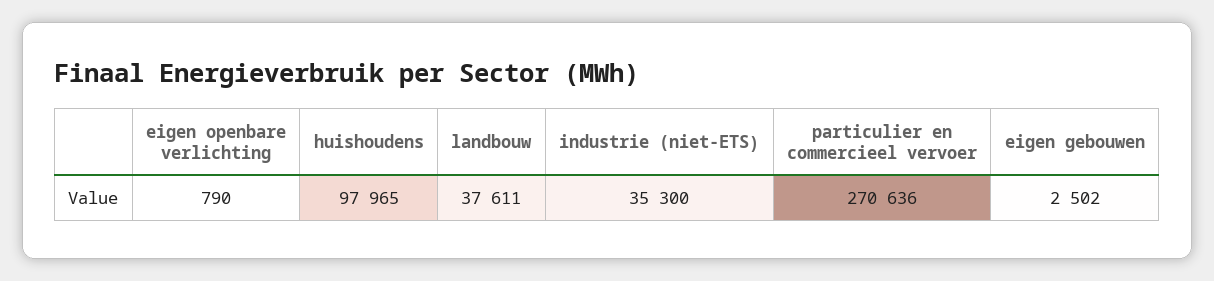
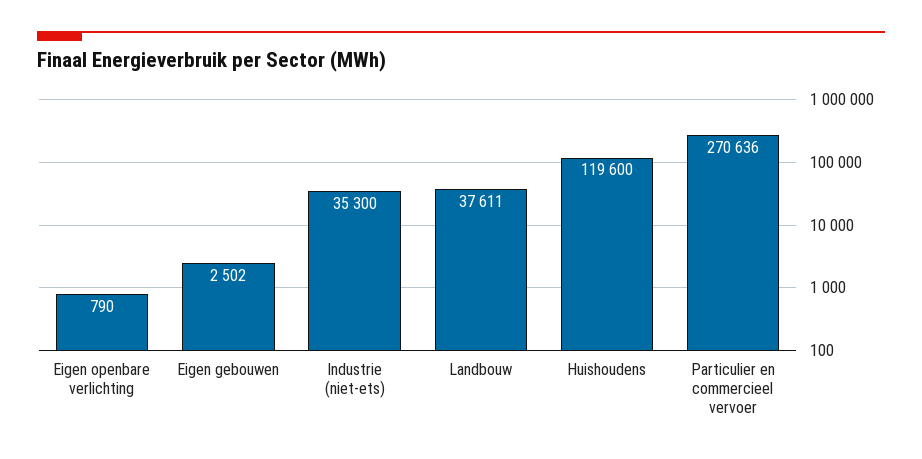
huishoudens: 97965 -> 119600

